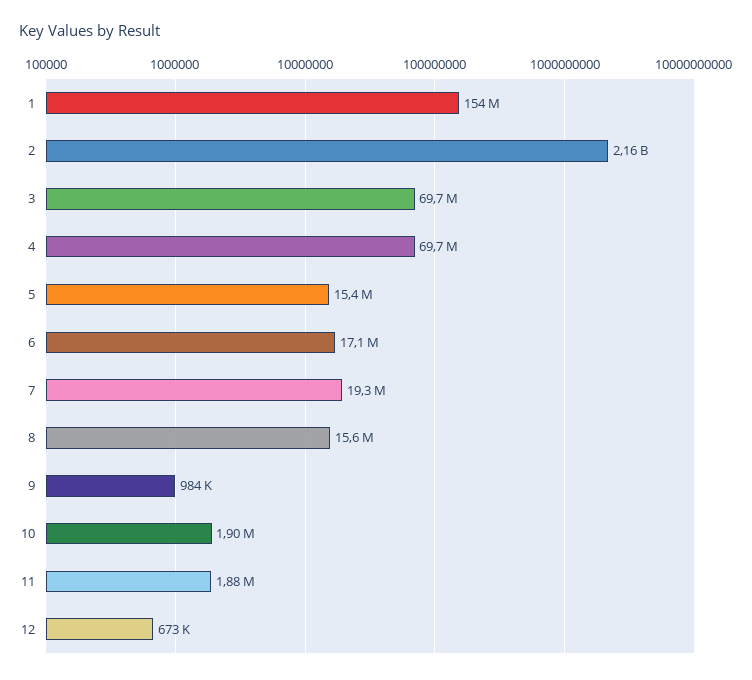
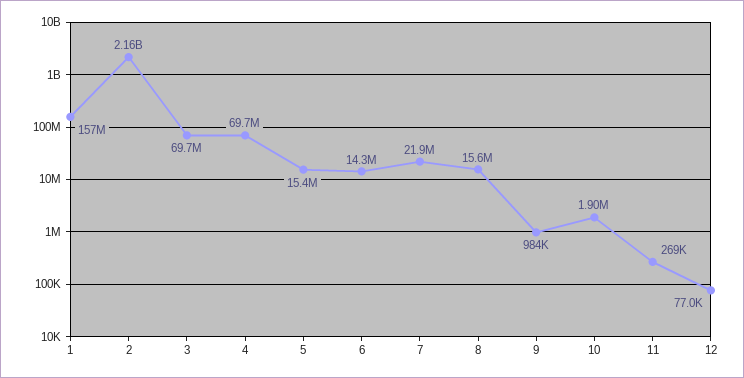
1: 154000000 -> 157000000
6: 17100000 -> 14300000
7: 19300000 -> 21900000
11: 1880000 -> 269000
12: 673000 -> 77000

